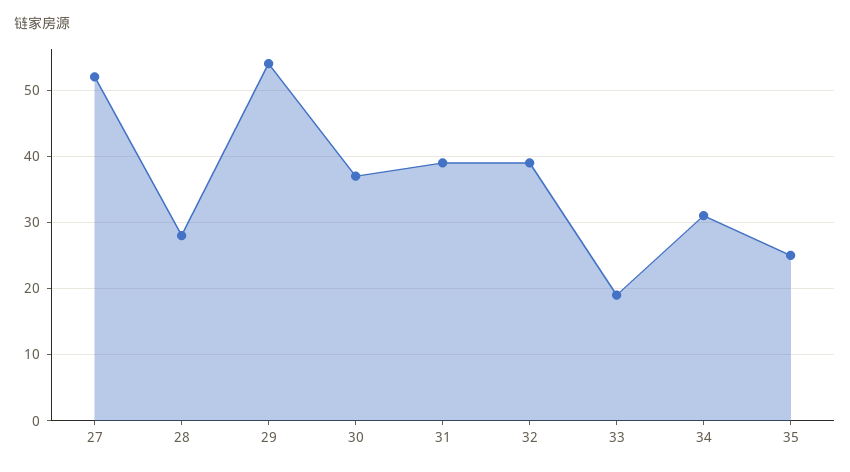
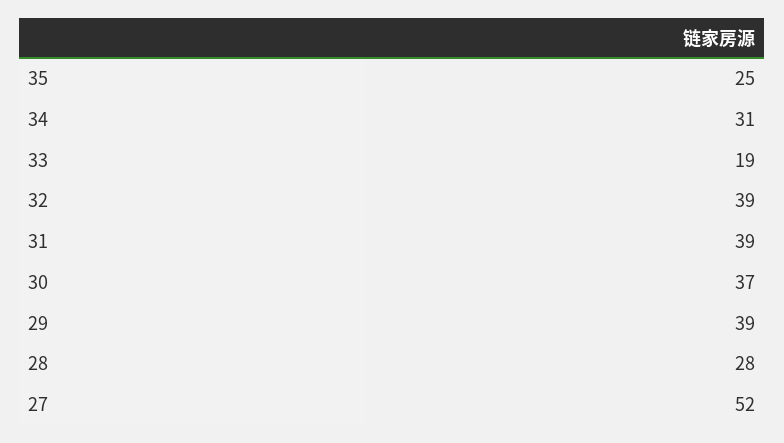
29: 54 -> 39

